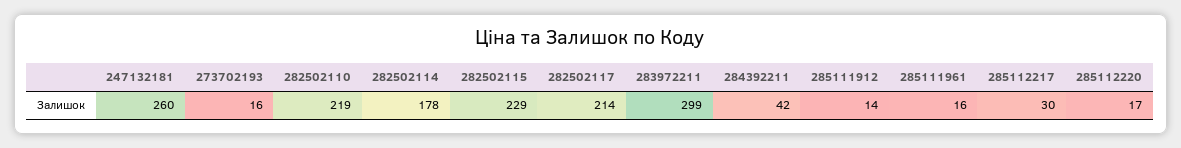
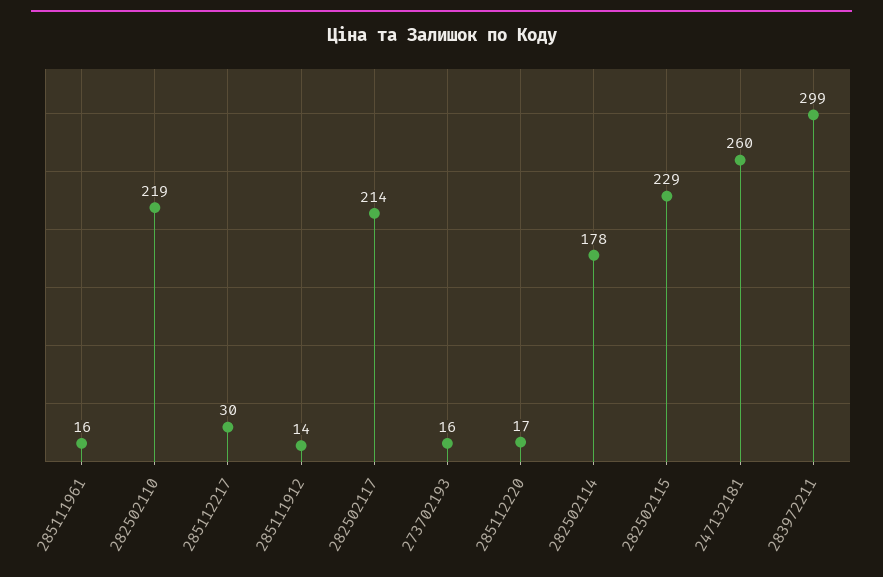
284392211: 42 -> none

